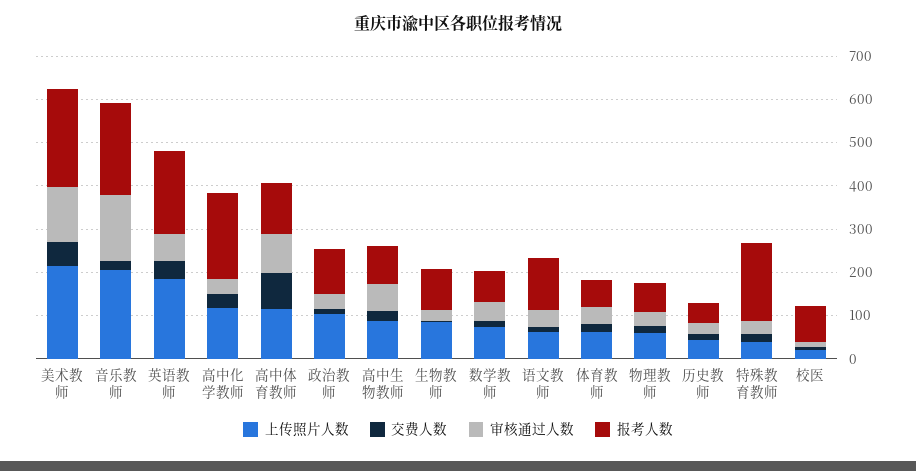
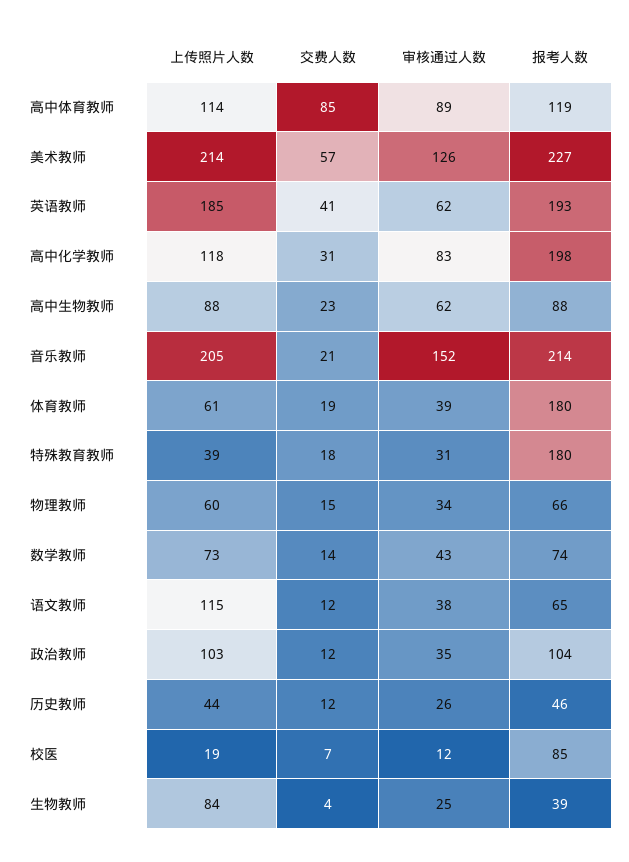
审核通过人数, 高中化学教师: 40 -> 83
报考人数, 生物教师: 100 -> 39
上传照片人数, 语文教师: 60 -> 115
报考人数, 语文教师: 120 -> 65
报考人数, 体育教师: 60 -> 180

